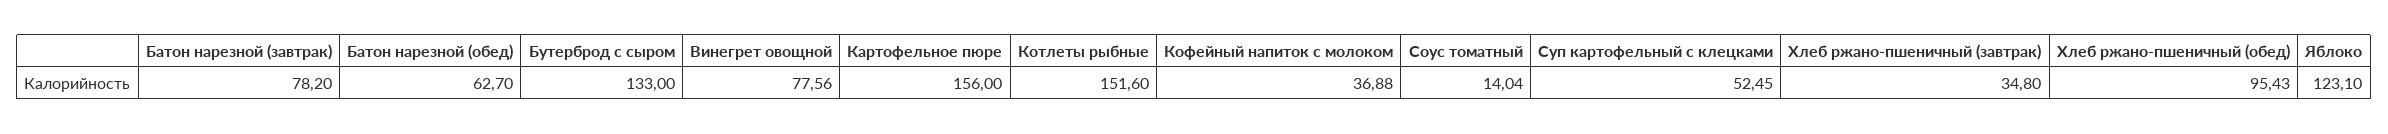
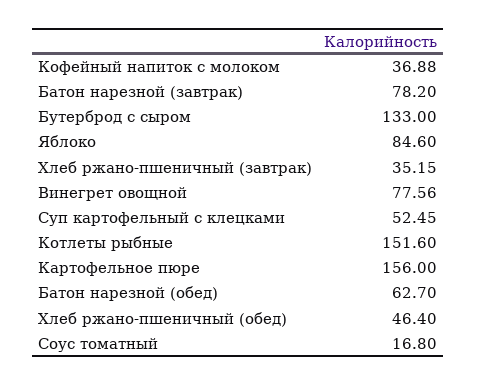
Соус томатный: 14.04 -> 16.8
Хлеб ржано-пшеничный (завтрак): 34.8 -> 35.15
Хлеб ржано-пшеничный (обед): 95.43 -> 46.4
Яблоко: 123.1 -> 84.6

